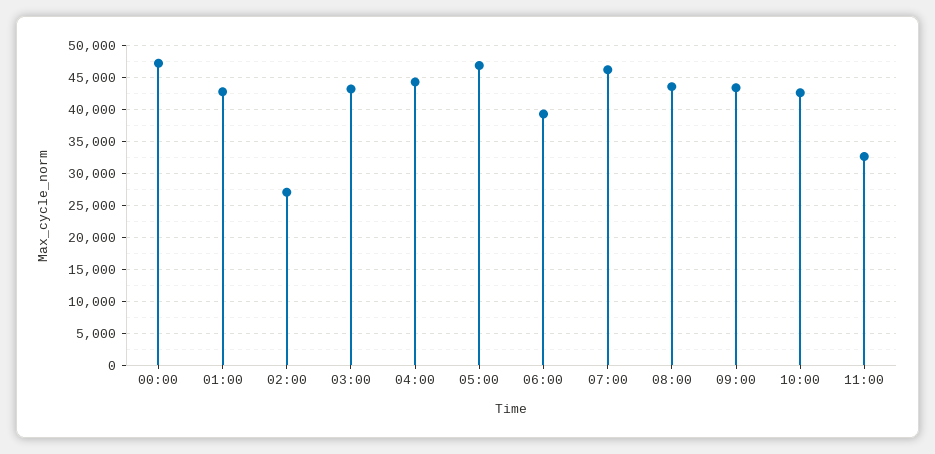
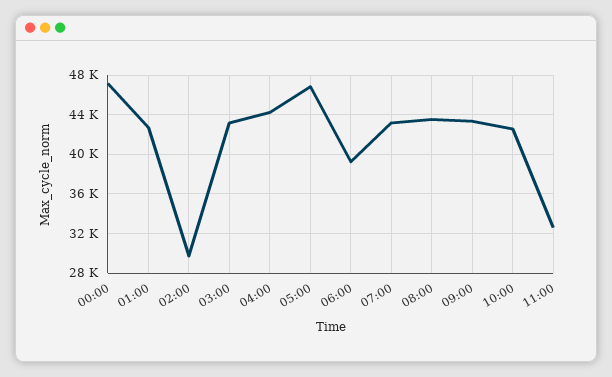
02:00: 27000 -> 30000
07:00: 46000 -> 43000

